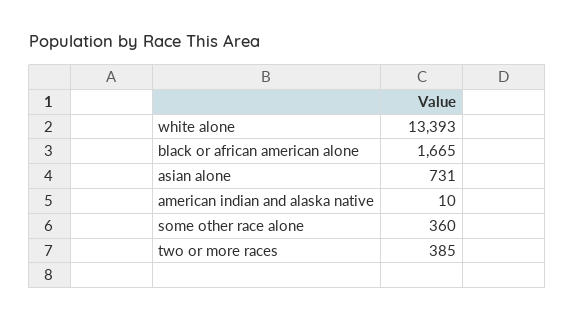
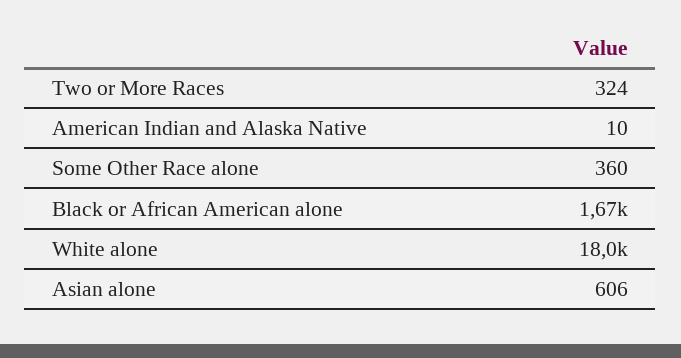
white alone: 13393 -> 18000
asian alone: 731 -> 606
two or more races: 385 -> 324

